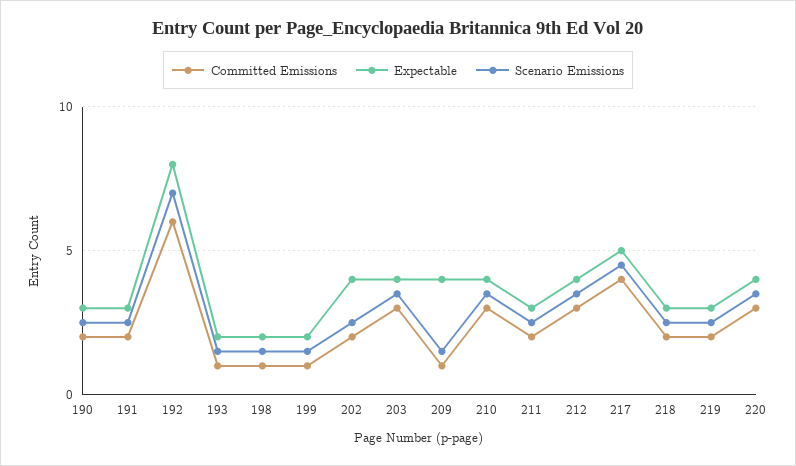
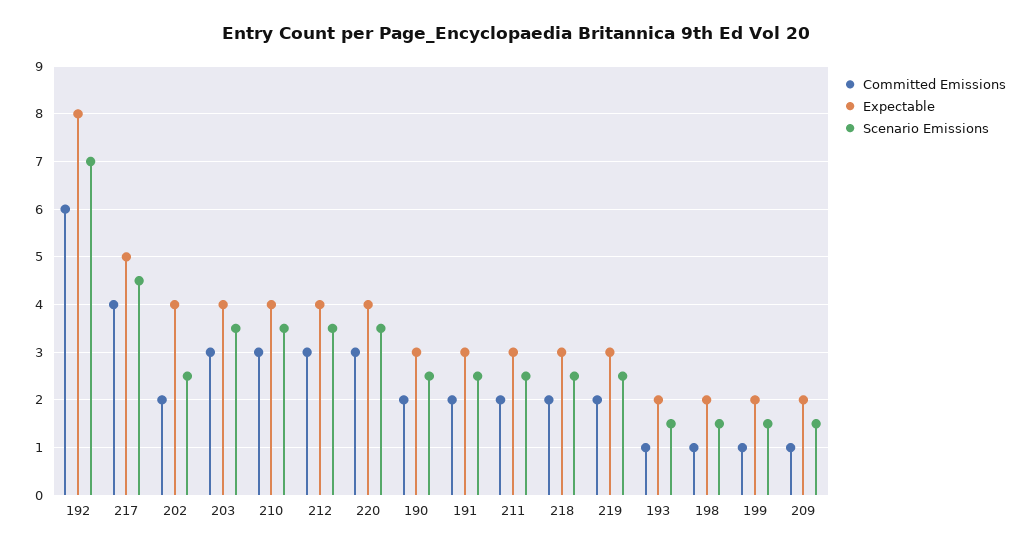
Expectable, 209: 4 -> 2

